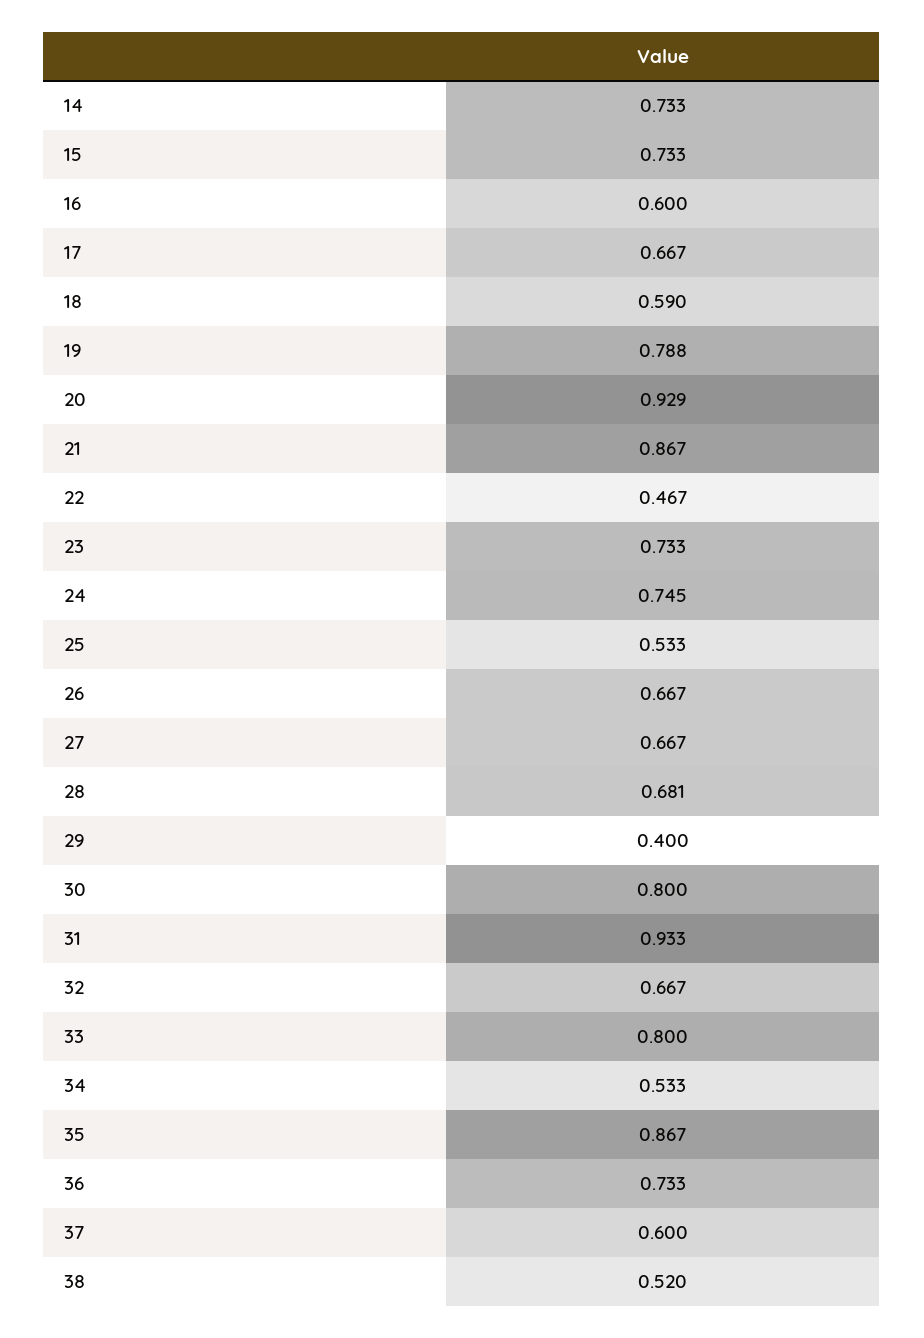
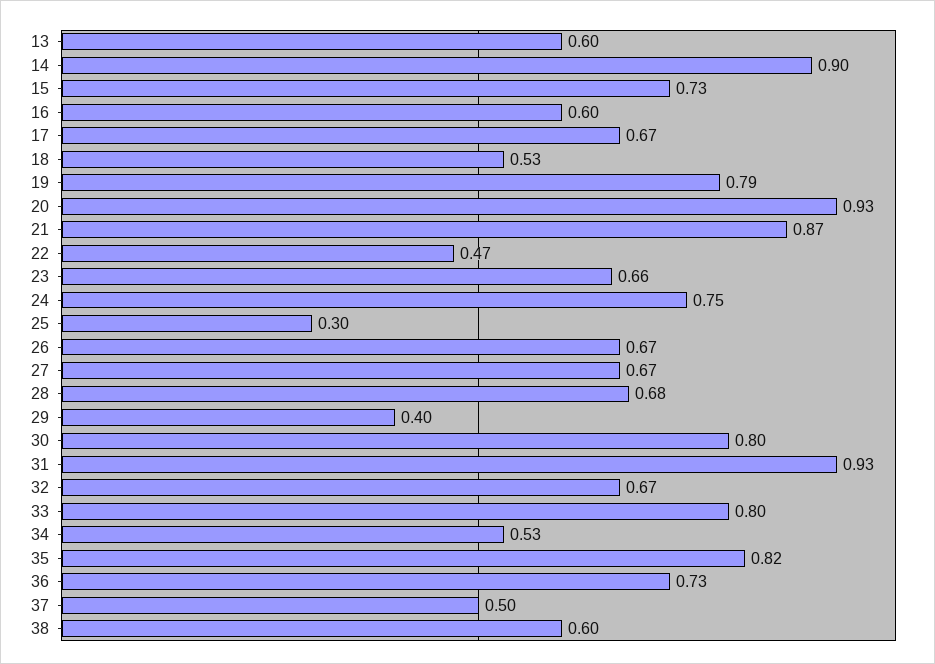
14: 0.733 -> 0.9
18: 0.59 -> 0.53
23: 0.733 -> 0.66
25: 0.533 -> 0.3
35: 0.867 -> 0.82
37: 0.6 -> 0.5
38: 0.52 -> 0.6
13: none -> 0.6

